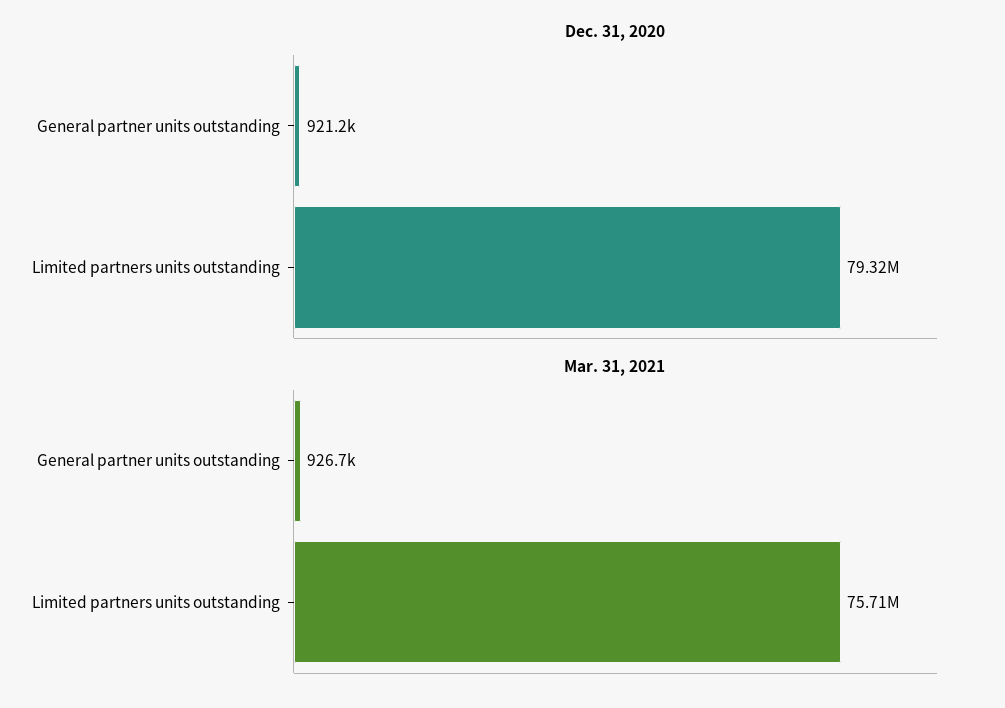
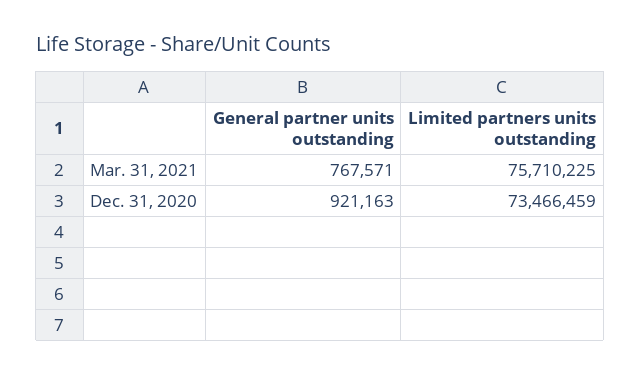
Dec. 31, 2020, Limited partners units outstanding: 79320000 -> 73466459
Mar. 31, 2021, General partner units outstanding: 926700 -> 767571

